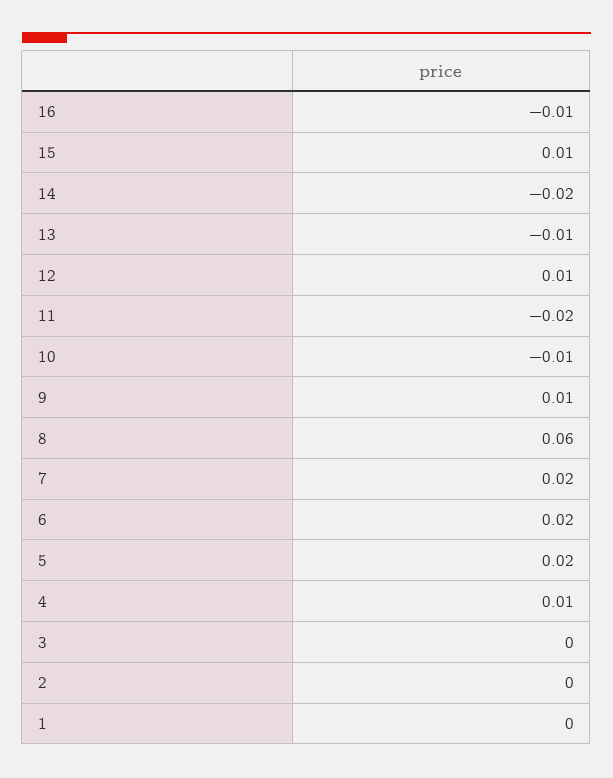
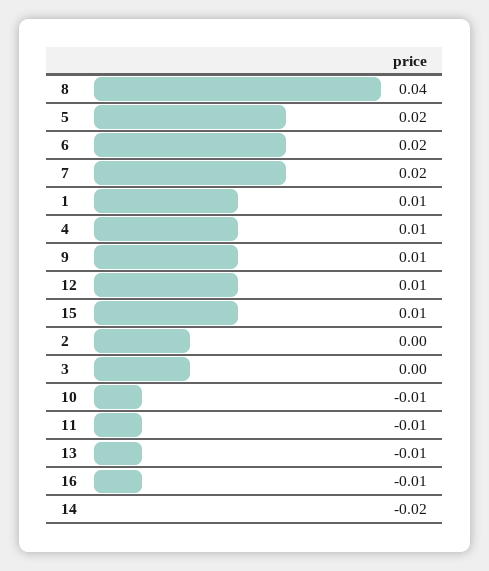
11: -0.02 -> -0.01
8: 0.06 -> 0.04
1: 0 -> 0.01

